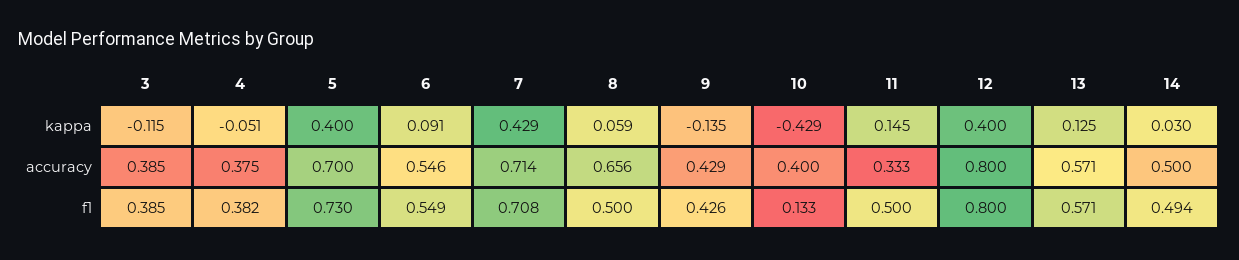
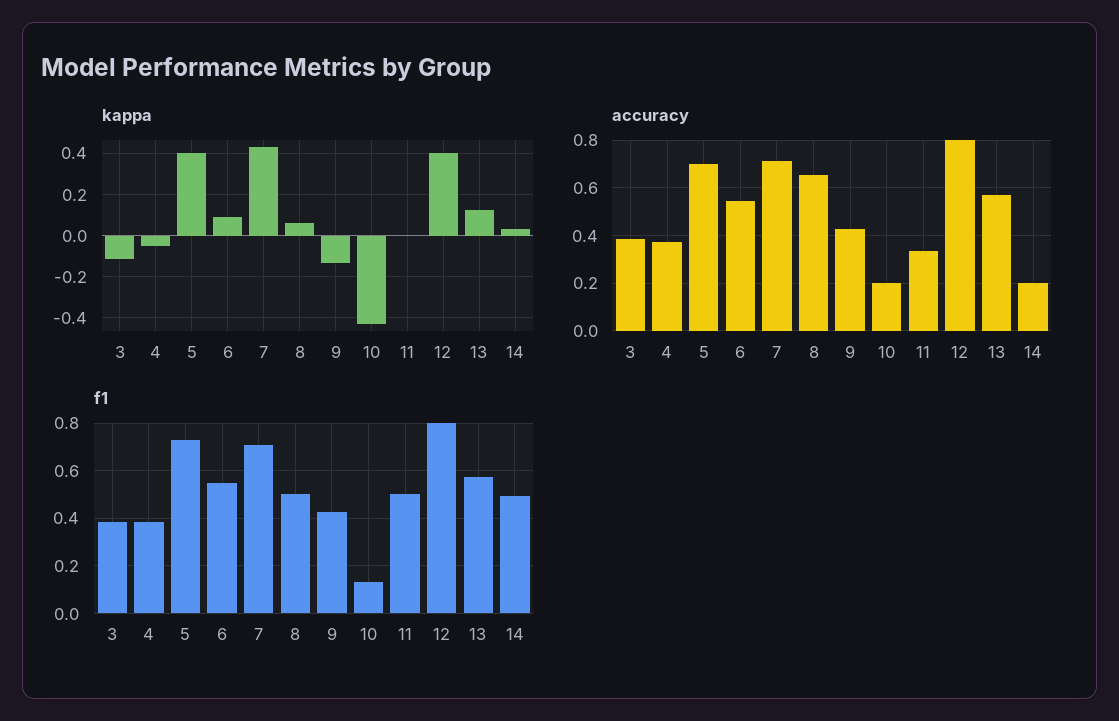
kappa, 11: 0.145 -> 0
accuracy, 10: 0.4 -> 0.2
accuracy, 14: 0.5 -> 0.2

